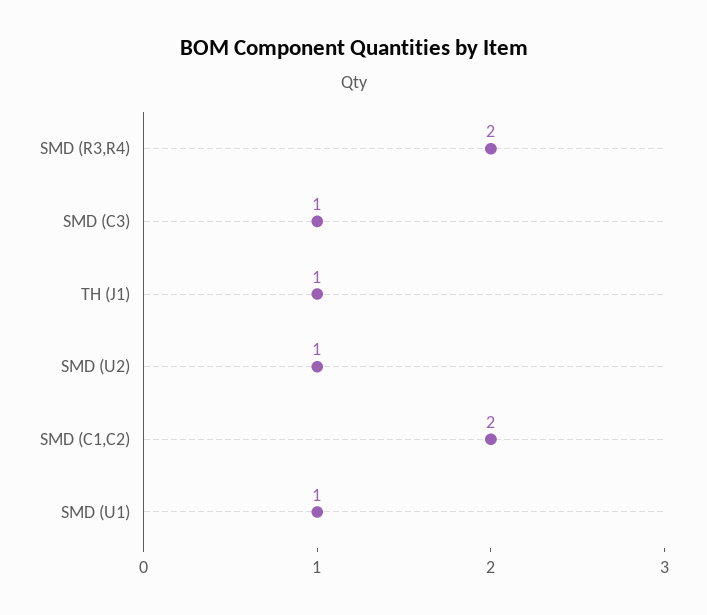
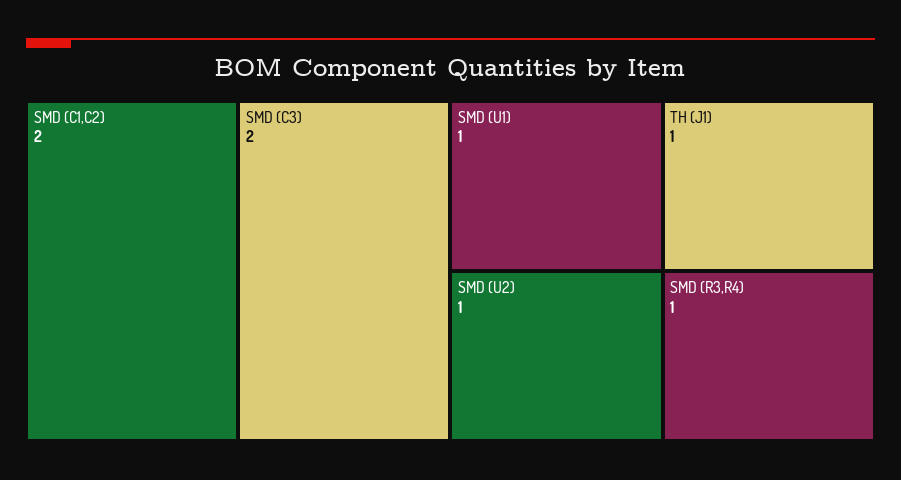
SMD (R3,R4): 2 -> 1
SMD (C3): 1 -> 2

